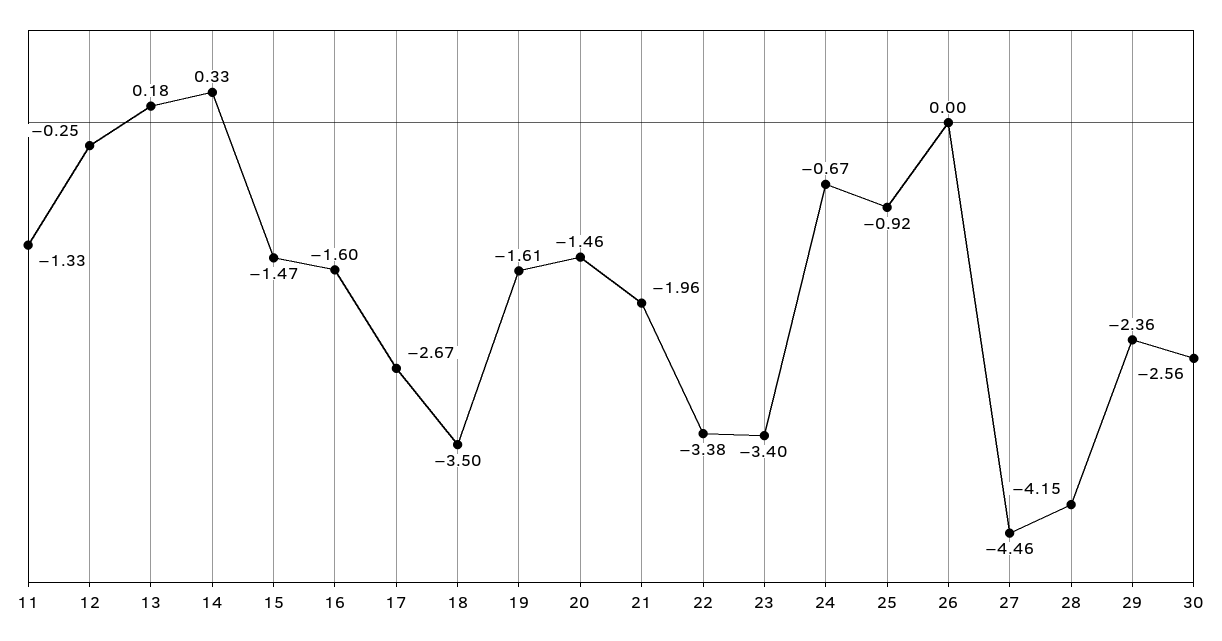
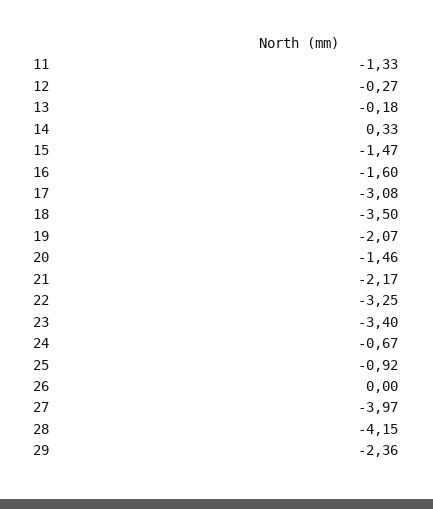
12: -0.25 -> -0.27
13: 0.18 -> -0.18
17: -2.67 -> -3.08
19: -1.61 -> -2.07
21: -1.96 -> -2.17
22: -3.38 -> -3.25
27: -4.46 -> -3.97
30: -2.56 -> none

